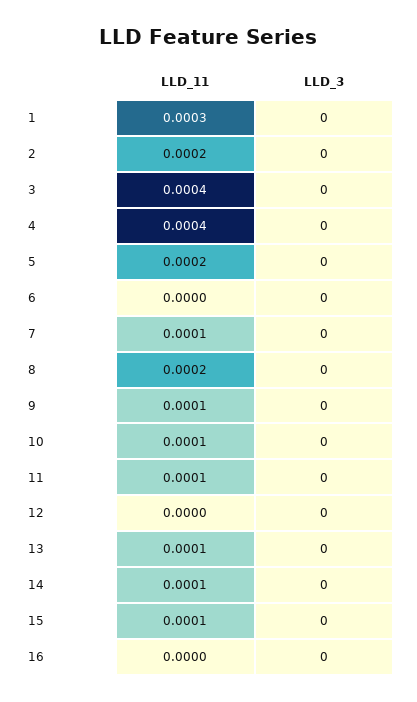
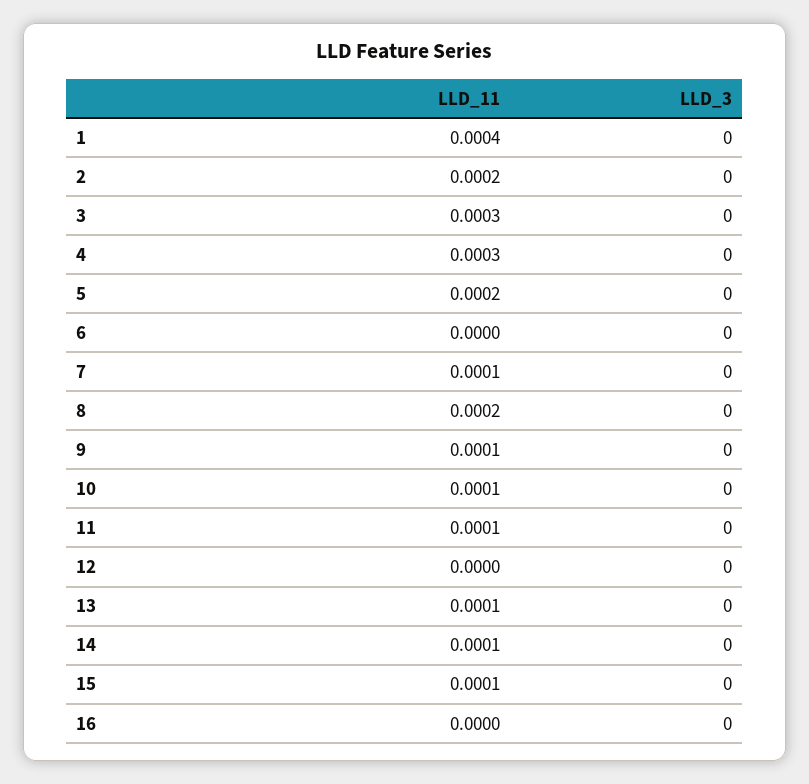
LLD_11, 1: 0.0003 -> 0.0004
LLD_11, 3: 0.0004 -> 0.0003
LLD_11, 4: 0.0004 -> 0.0003

